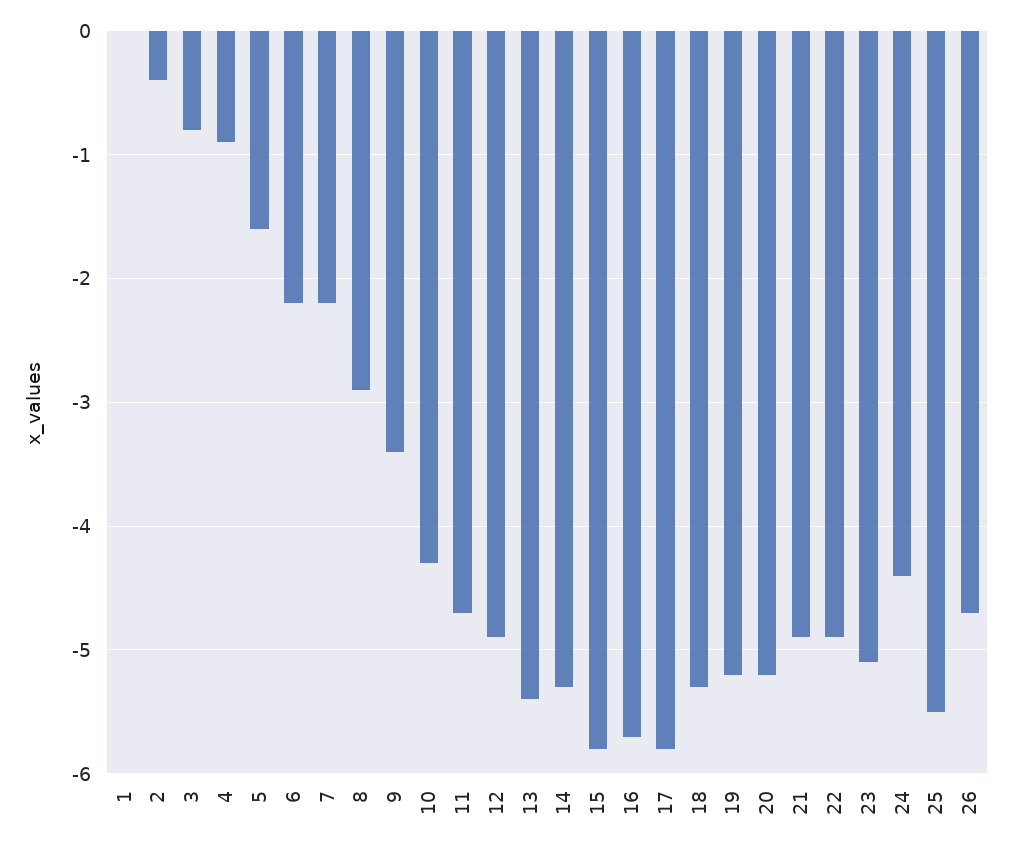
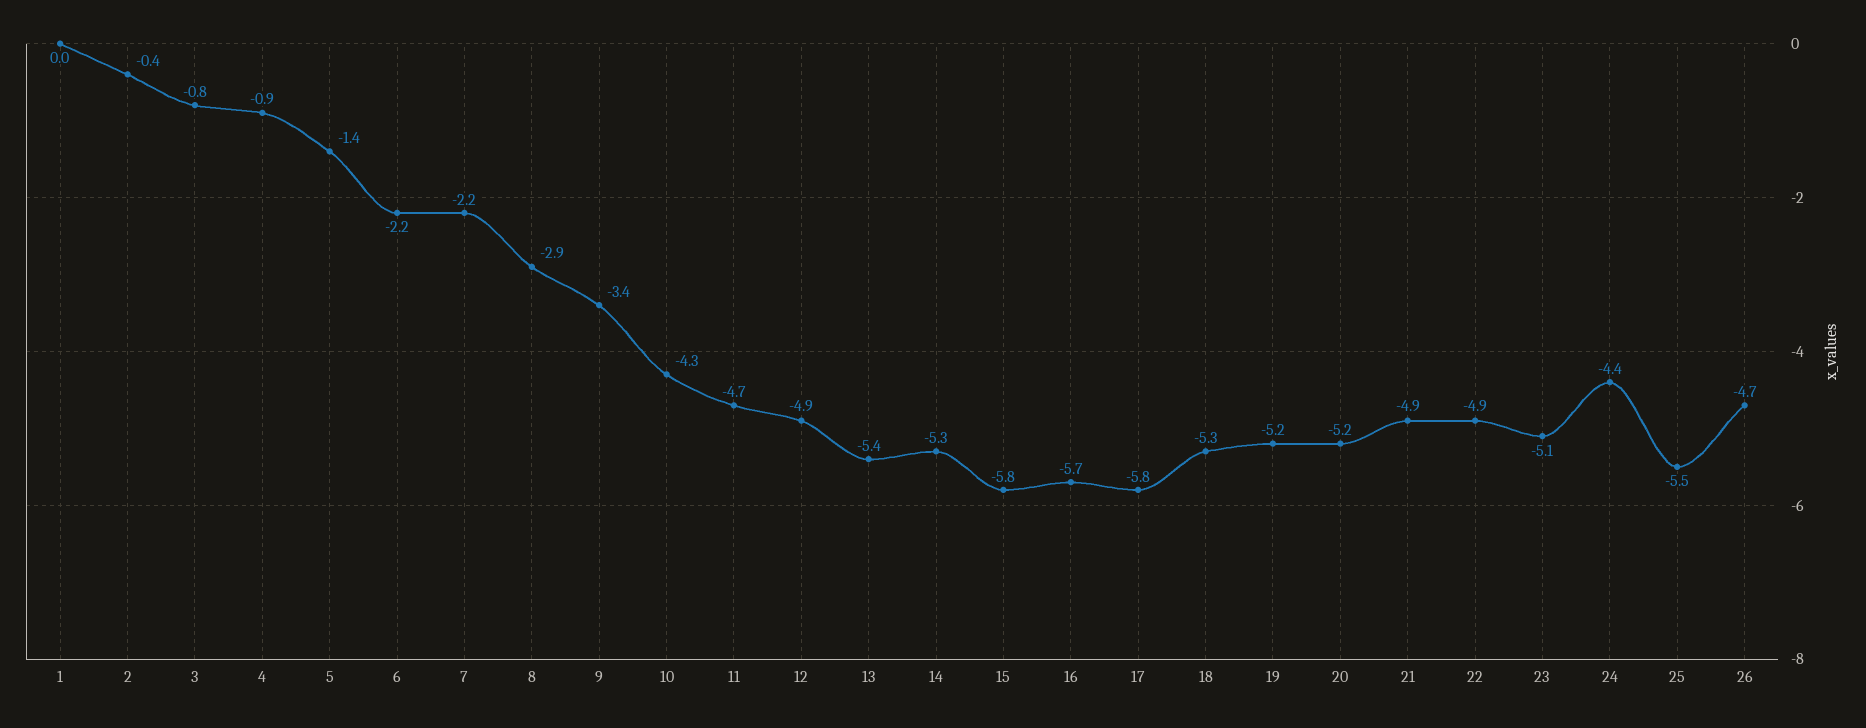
5: -1.6 -> -1.4

